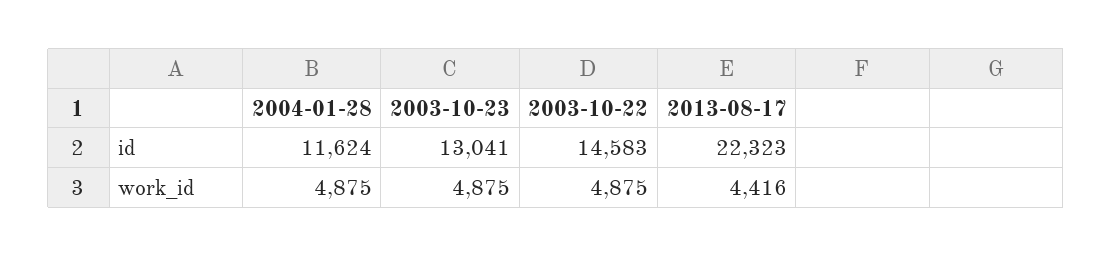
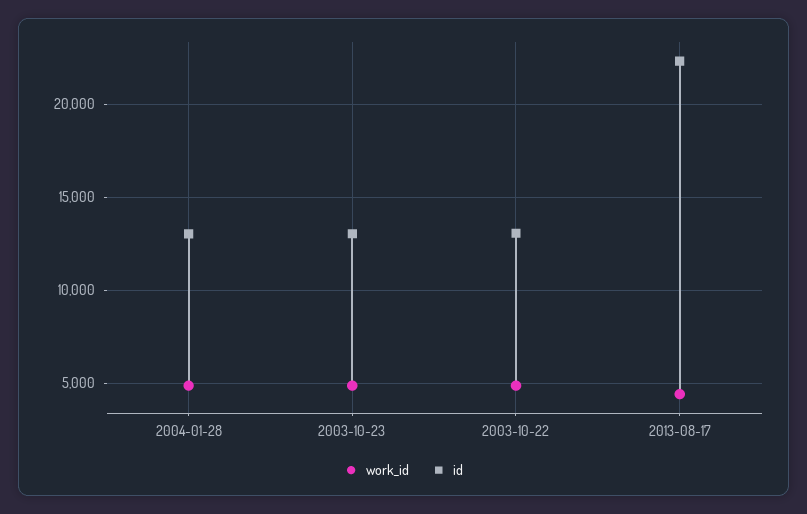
id, 2004-01-28: 11624 -> 13000
id, 2003-10-22: 14583 -> 13000

